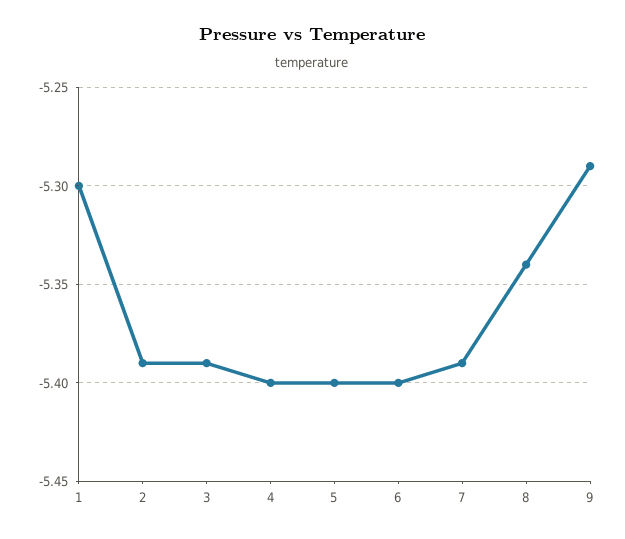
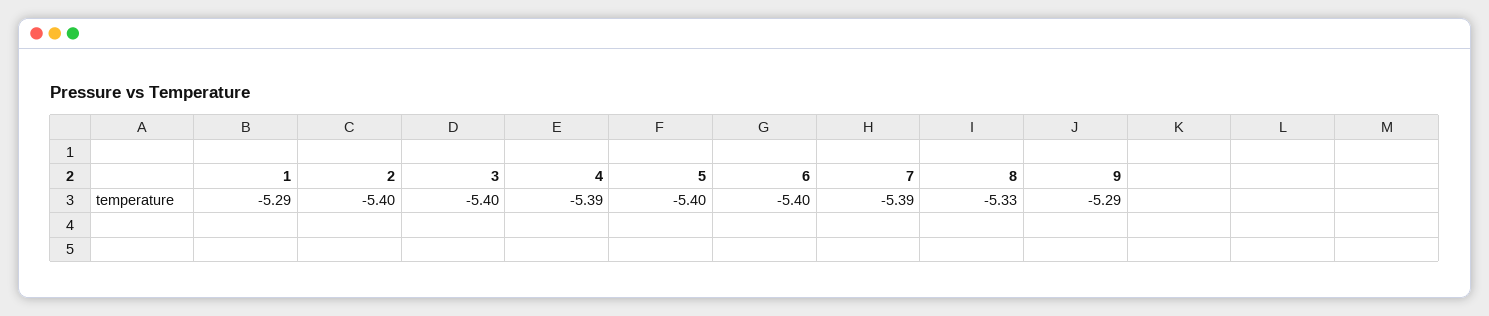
1: -5.3 -> -5.29
2: -5.39 -> -5.4
3: -5.39 -> -5.4
4: -5.4 -> -5.39
8: -5.34 -> -5.33

